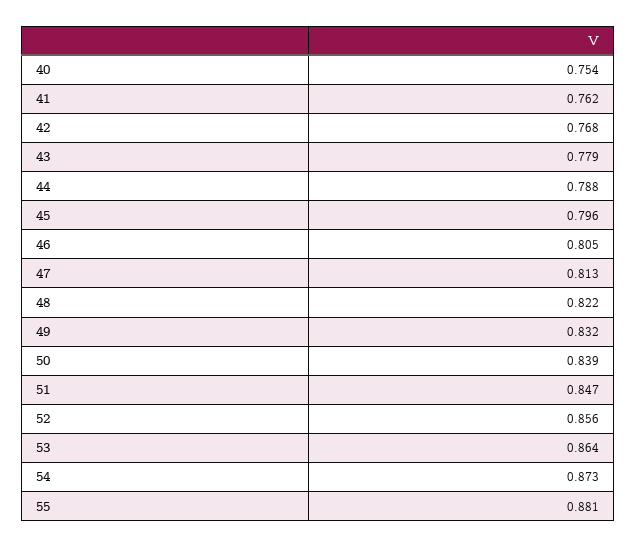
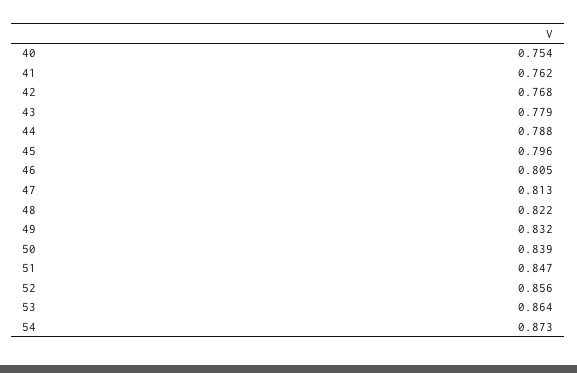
55: 0.881 -> none

